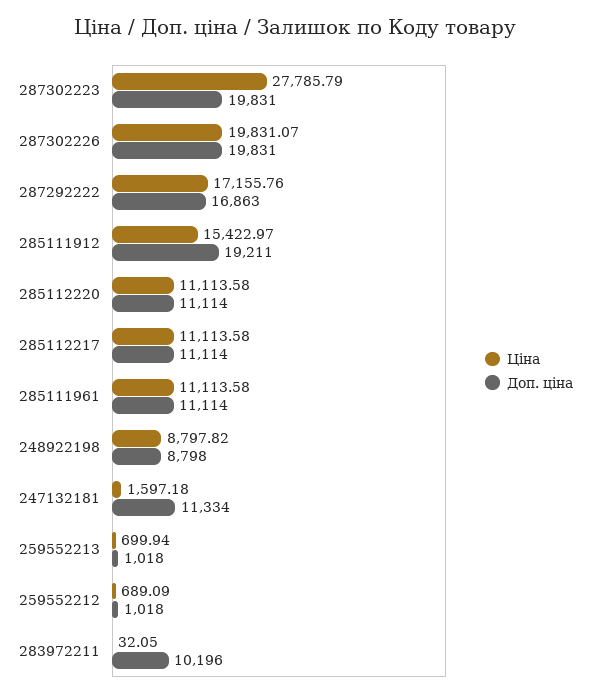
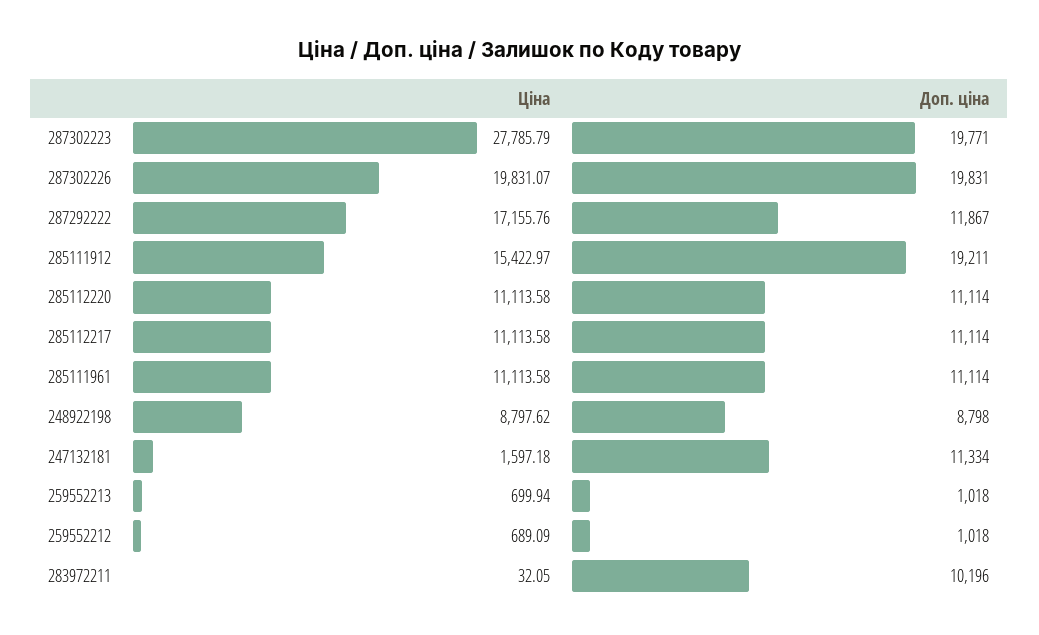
Доп. ціна, 287302223: 19831 -> 19771
Доп. ціна, 287292222: 16863 -> 11867
Ціна, 248922198: 8797.82 -> 8797.62

